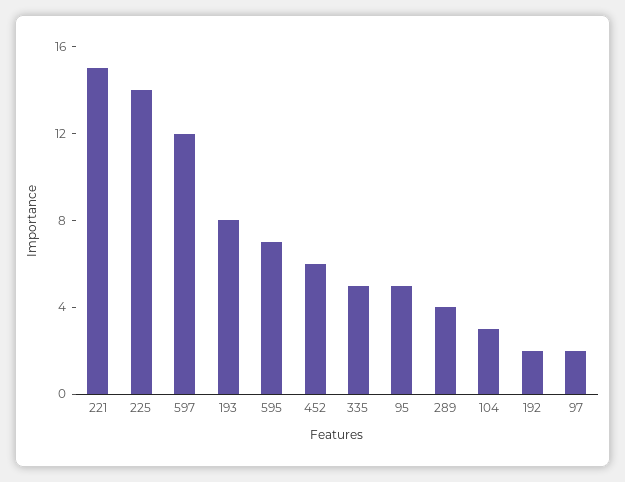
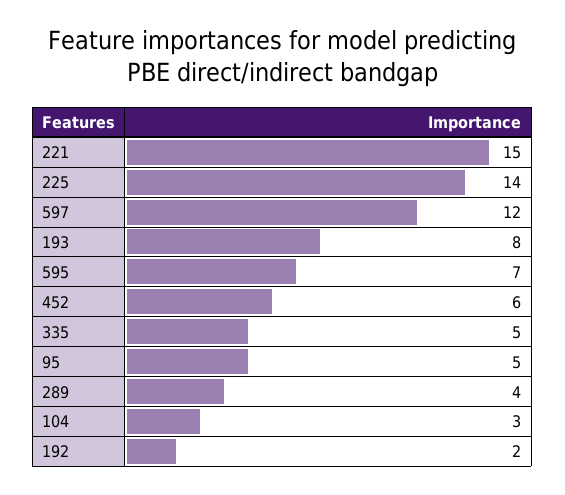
97: 2 -> none

